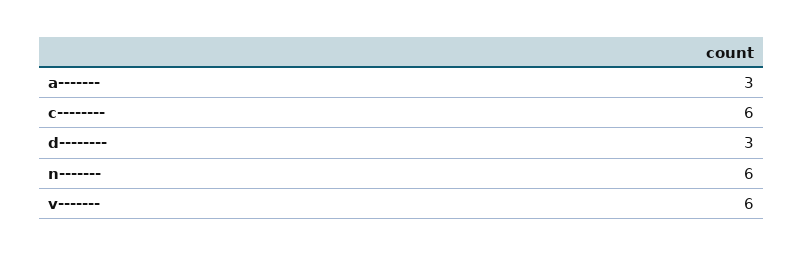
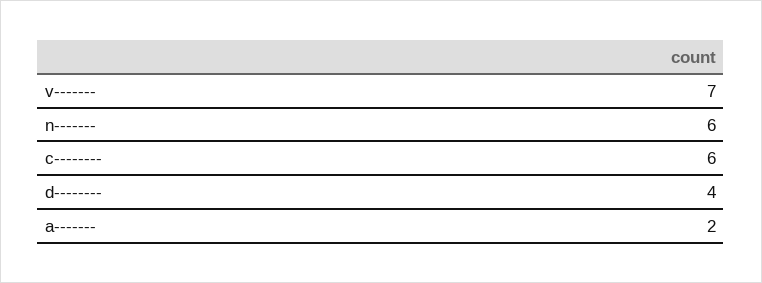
a-------: 3 -> 2
d--------: 3 -> 4
v-------: 6 -> 7

